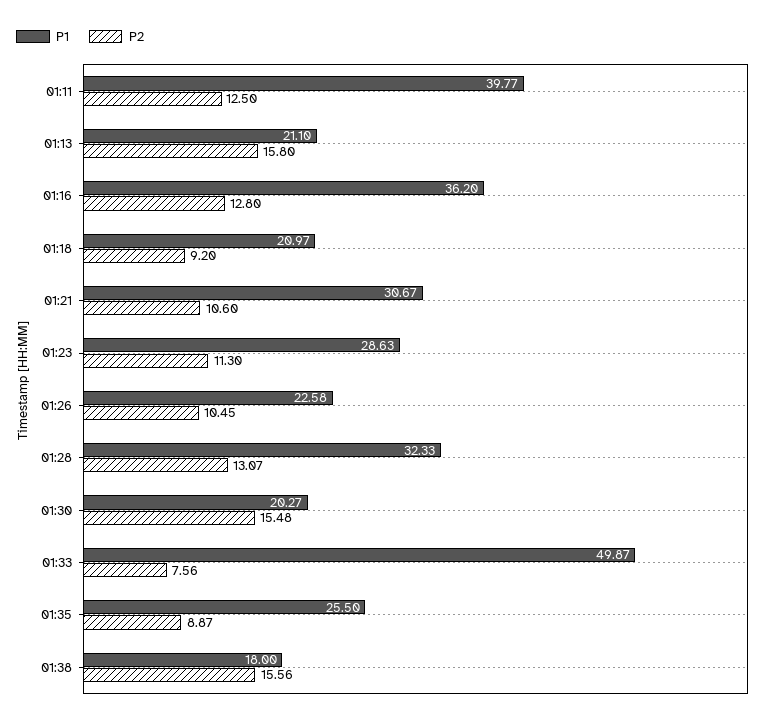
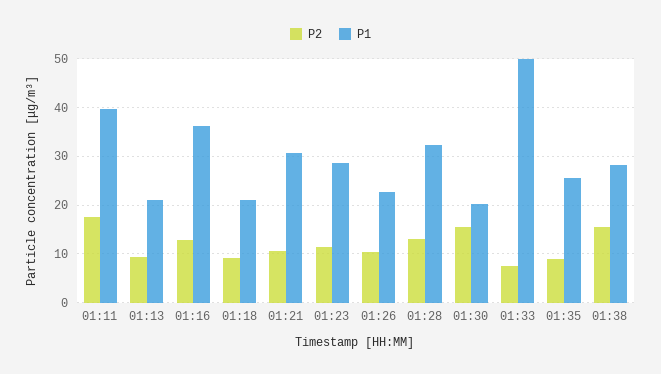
P2, 01:11: 12.5 -> 18
P2, 01:13: 15.8 -> 10
P1, 01:38: 18 -> 28

